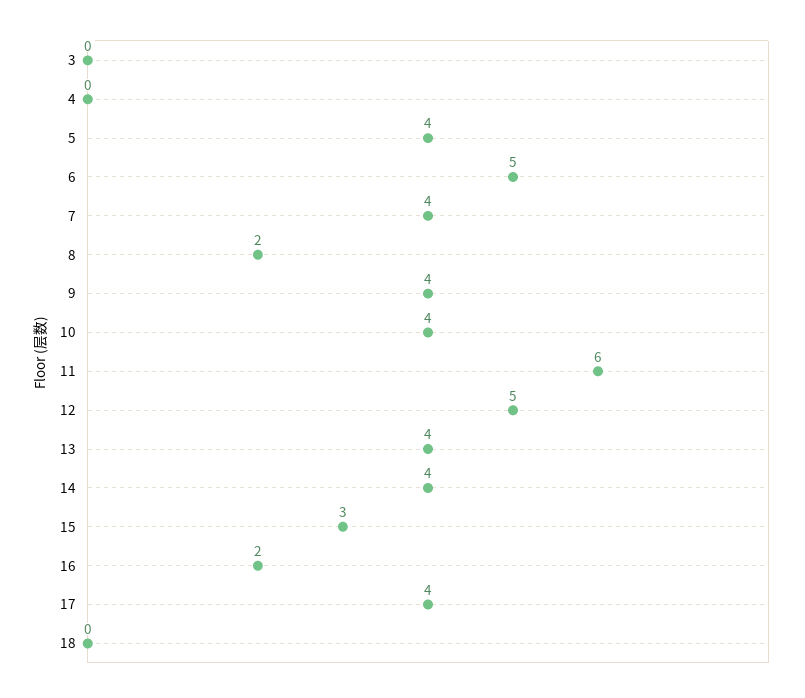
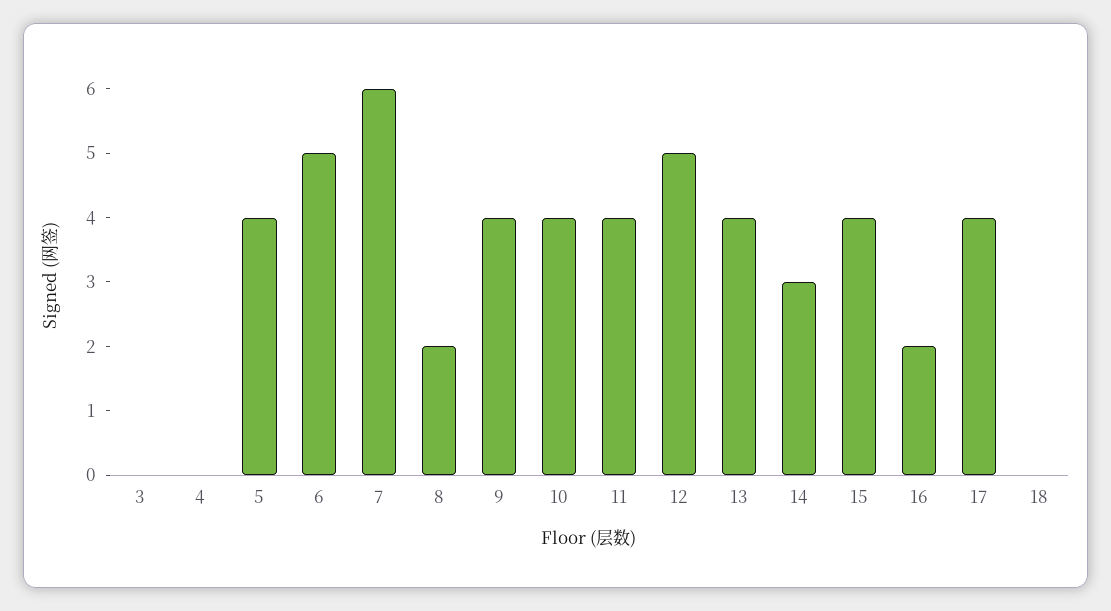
7: 4 -> 6
11: 6 -> 4
14: 4 -> 3
15: 3 -> 4

